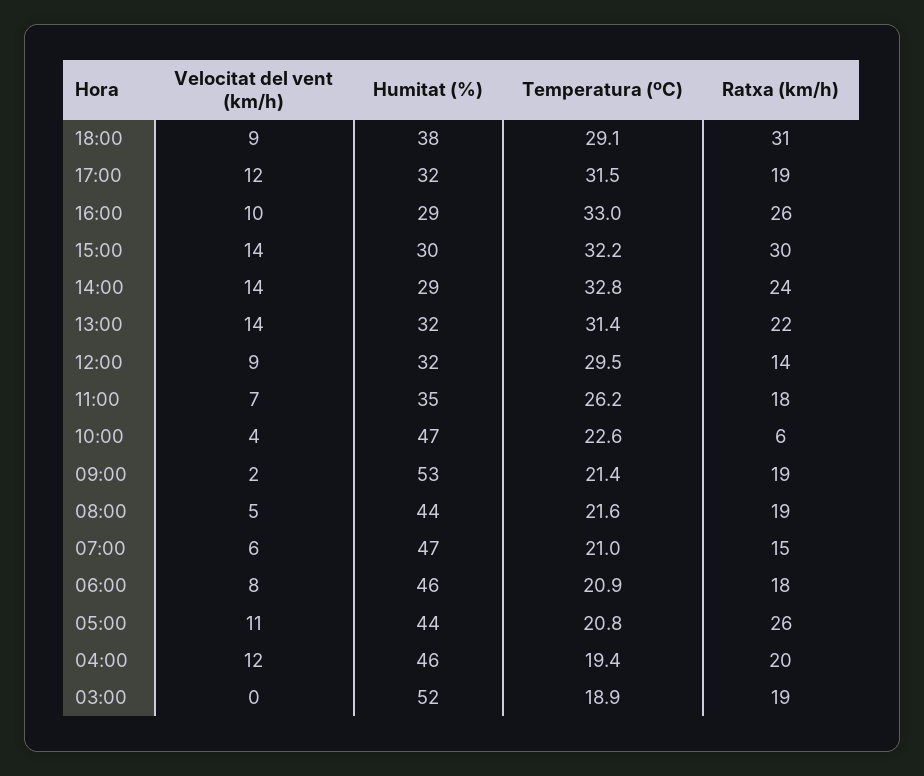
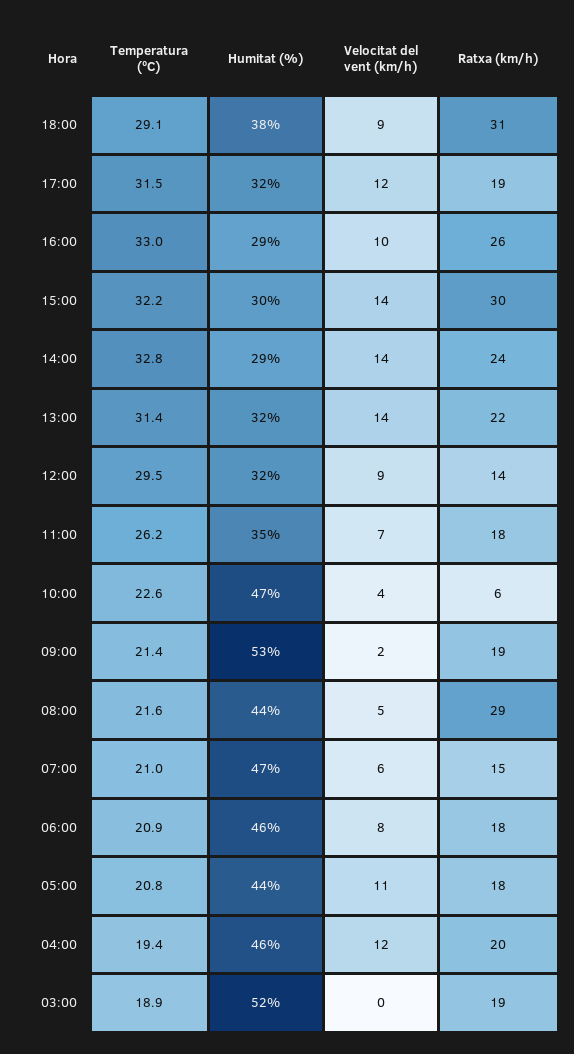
Ratxa (km/h), 08:00: 19 -> 29
Ratxa (km/h), 05:00: 26 -> 18

